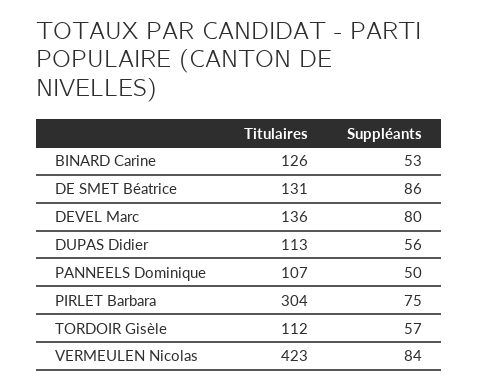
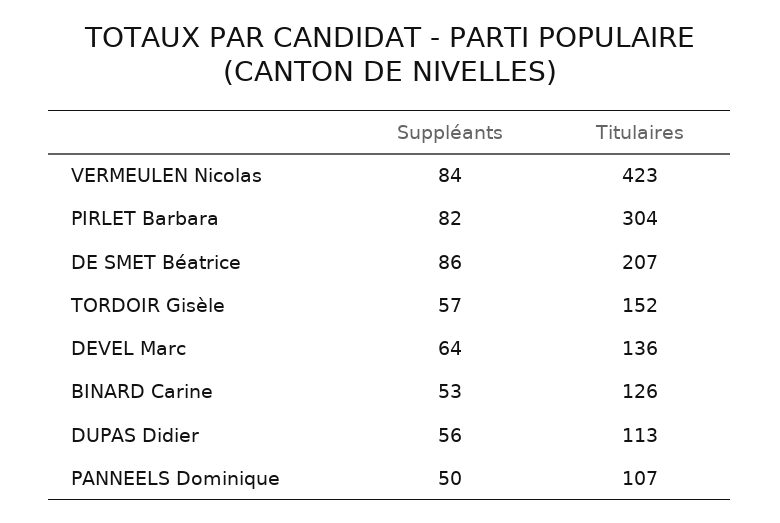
Titulaires, DE SMET Béatrice: 131 -> 207
Suppléants, DEVEL Marc: 80 -> 64
Suppléants, PIRLET Barbara: 75 -> 82
Titulaires, TORDOIR Gisèle: 112 -> 152

